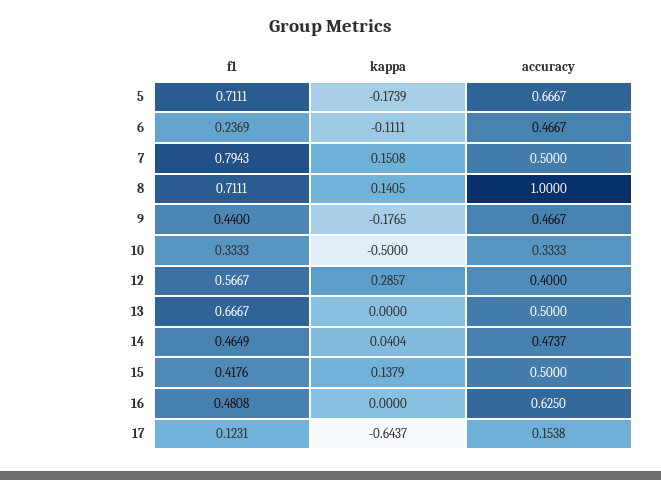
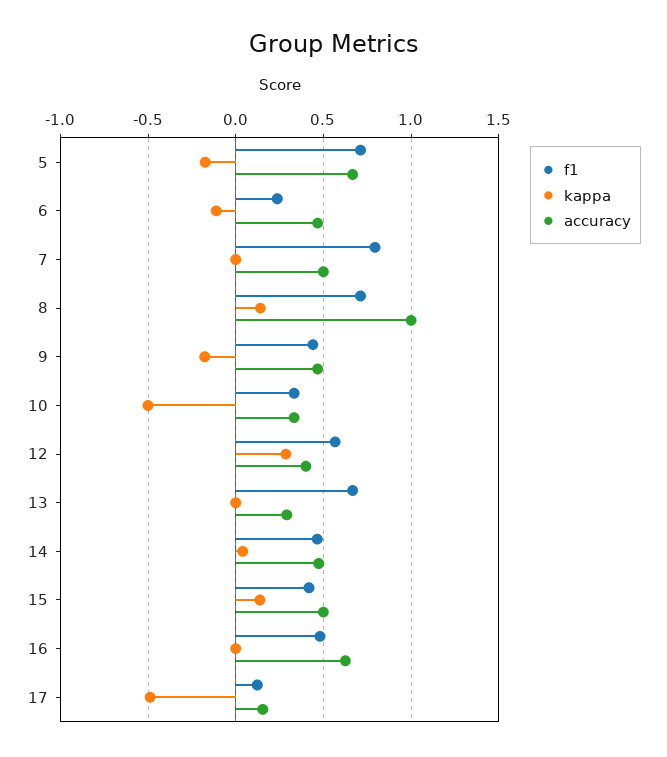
kappa, 7: 0.1508 -> 0
accuracy, 13: 0.5 -> 0.3
kappa, 17: -0.6437 -> -0.5

